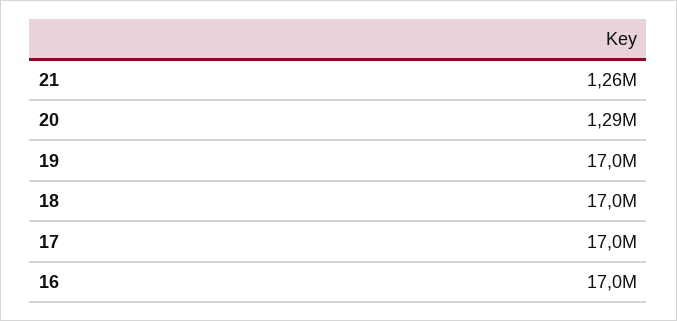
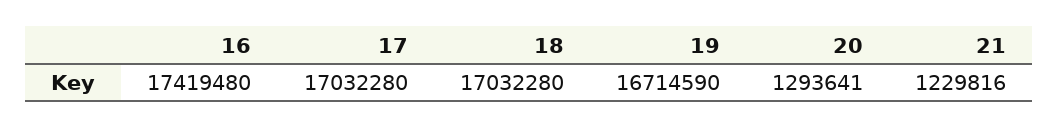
21: 1260000 -> 1229816
19: 17000000 -> 16714590
16: 17000000 -> 17419480

